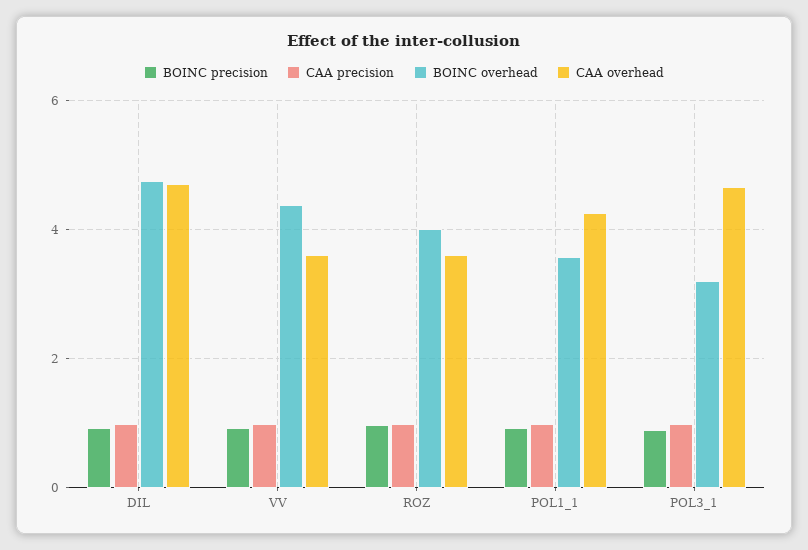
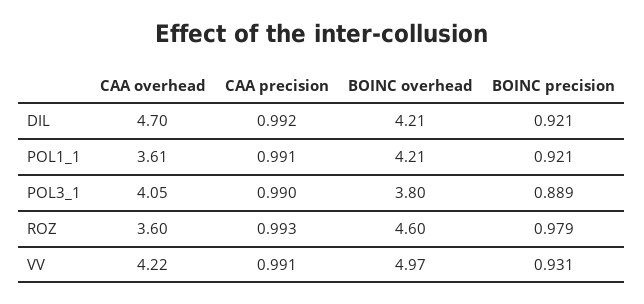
BOINC overhead, DIL: 4.8 -> 4.21
BOINC overhead, VV: 4.4 -> 4.97
CAA overhead, VV: 3.6 -> 4.22
BOINC overhead, ROZ: 4 -> 4.6
BOINC overhead, POL1_1: 3.6 -> 4.21
CAA overhead, POL1_1: 4.2 -> 3.61
BOINC overhead, POL3_1: 3.2 -> 3.8
CAA overhead, POL3_1: 4.6 -> 4.05

